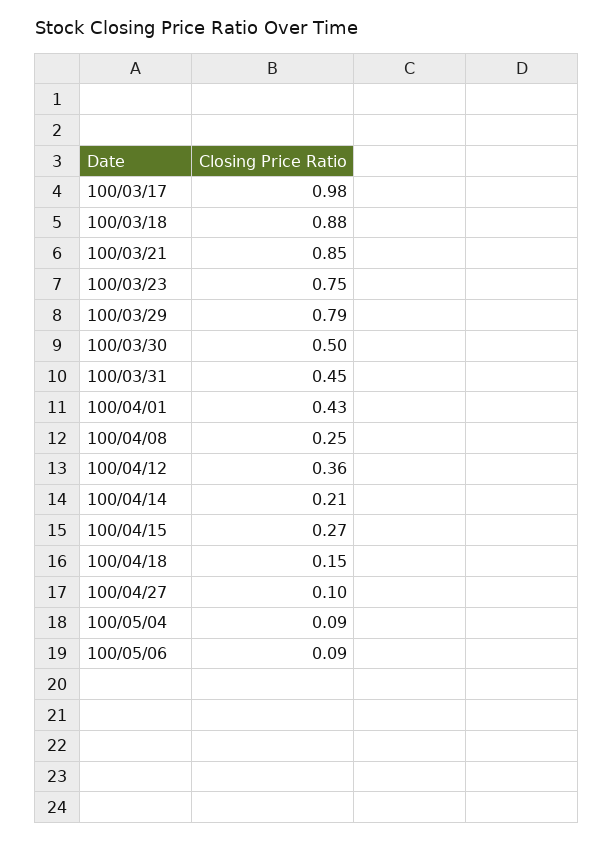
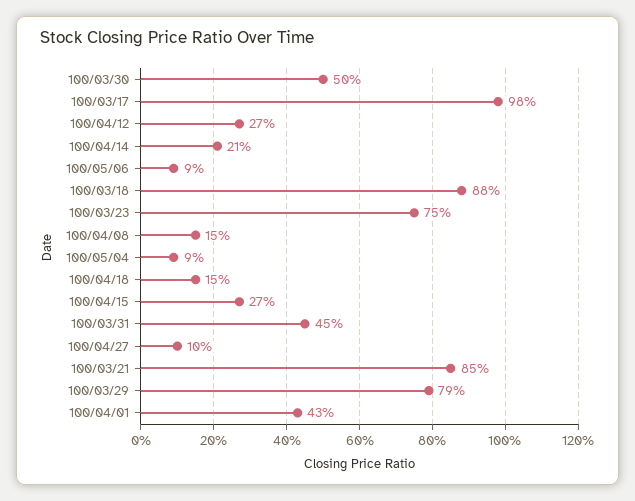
100/04/08: 0.25 -> 0.15
100/04/12: 0.36 -> 0.27

